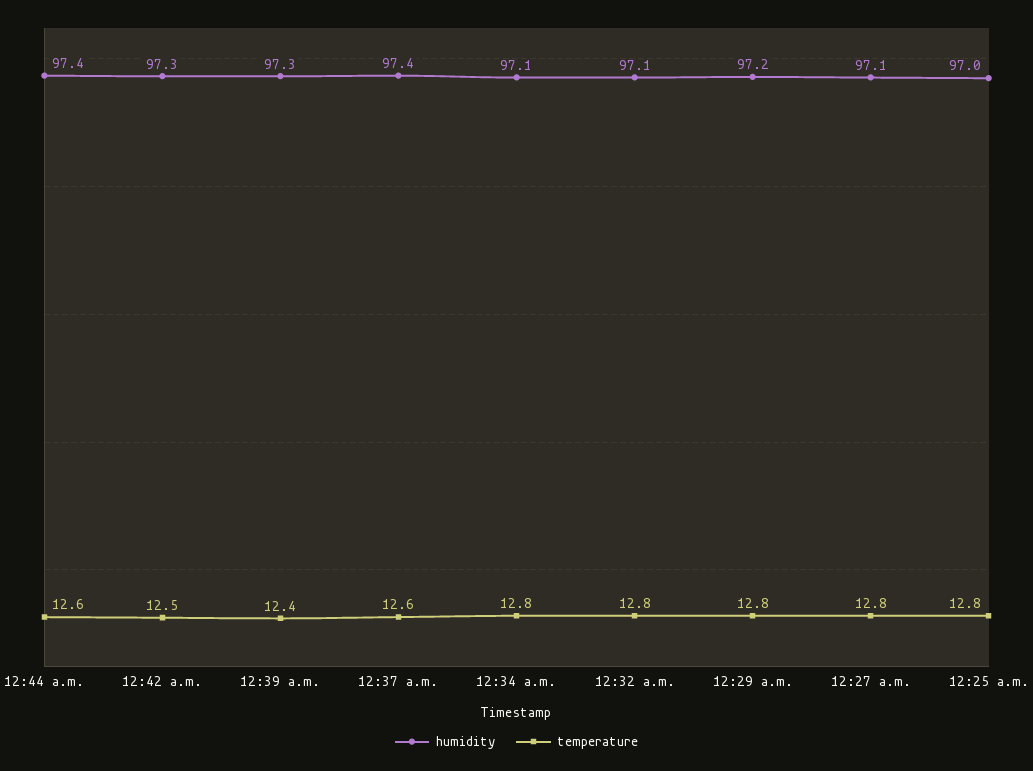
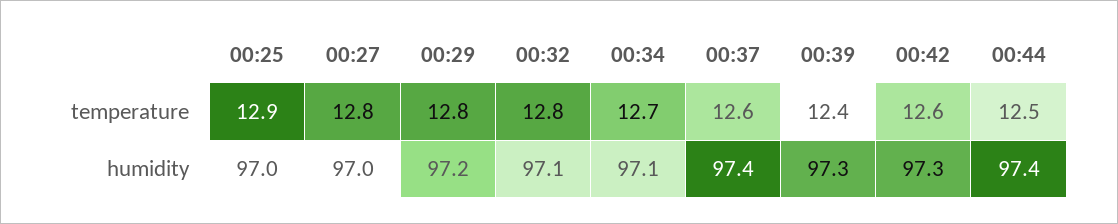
temperature, 12:44 a.m.: 12.6 -> 12.5
temperature, 12:42 a.m.: 12.5 -> 12.6
temperature, 12:34 a.m.: 12.8 -> 12.7
humidity, 12:27 a.m.: 97.1 -> 97
temperature, 12:25 a.m.: 12.8 -> 12.9

